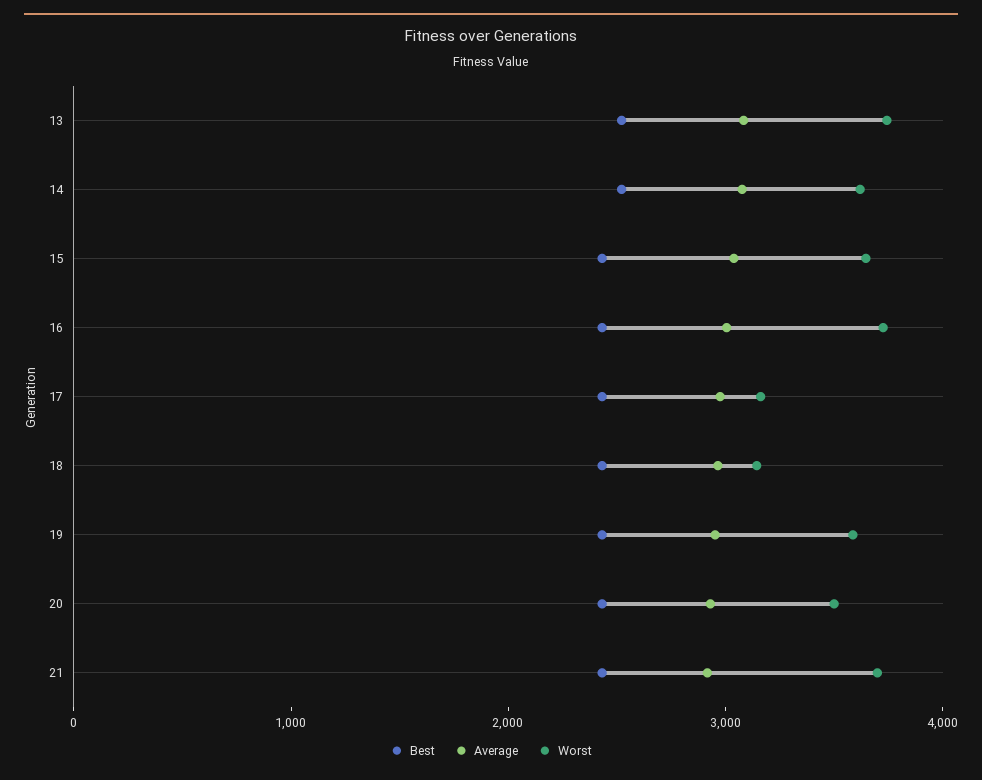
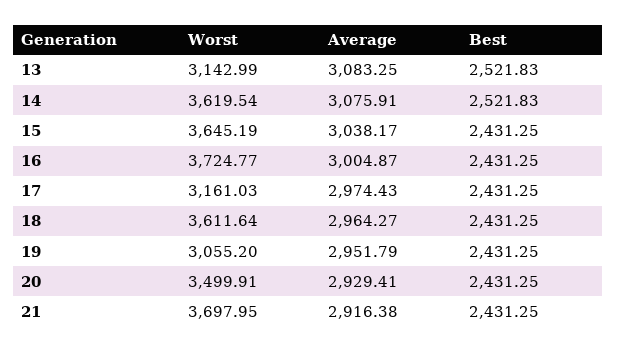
Worst, 13: 3800 -> 3142.99
Worst, 18: 3200 -> 3611.64
Worst, 19: 3600 -> 3055.2

